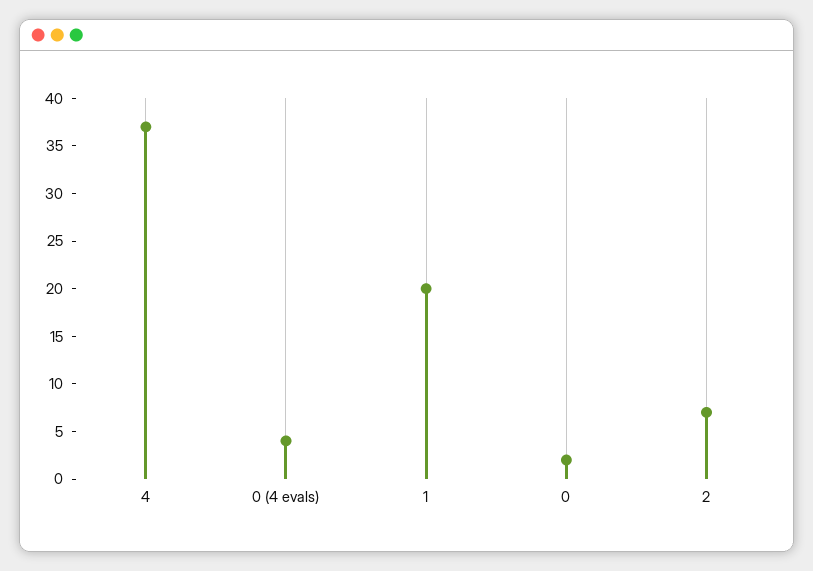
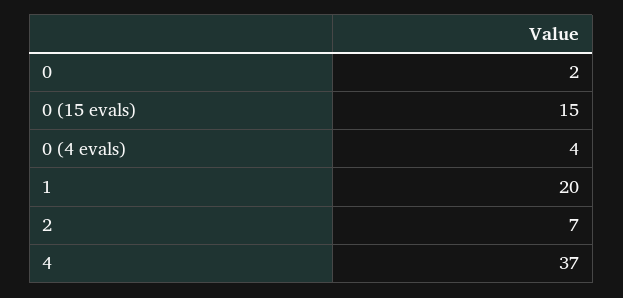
0 (15 evals): none -> 15

